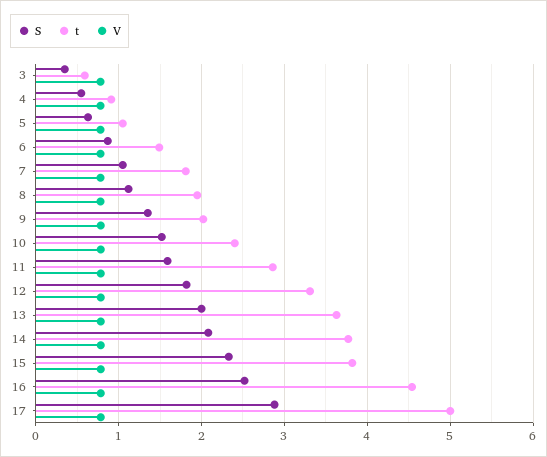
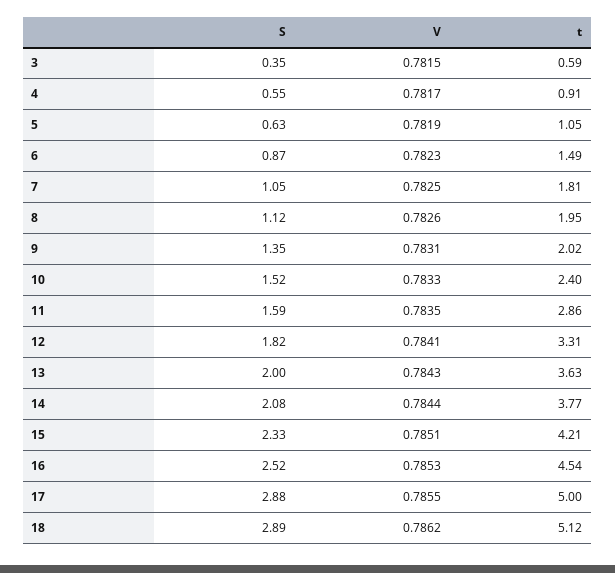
t, 15: 3.8 -> 4.21
S, 18: none -> 2.89
V, 18: none -> 0.7862
t, 18: none -> 5.12

